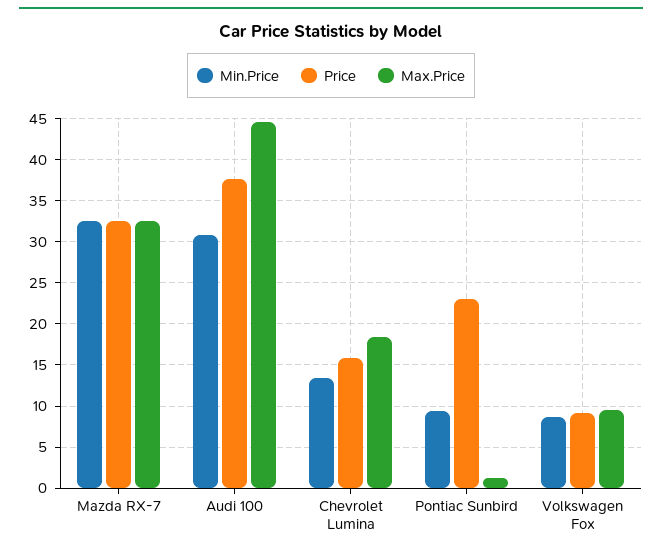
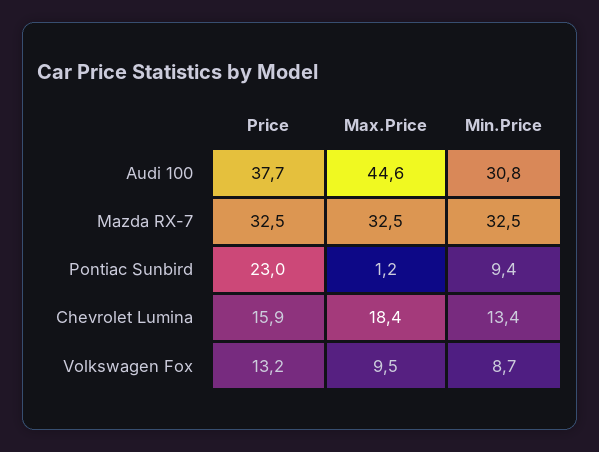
Price, Volkswagen Fox: 9 -> 13.2

